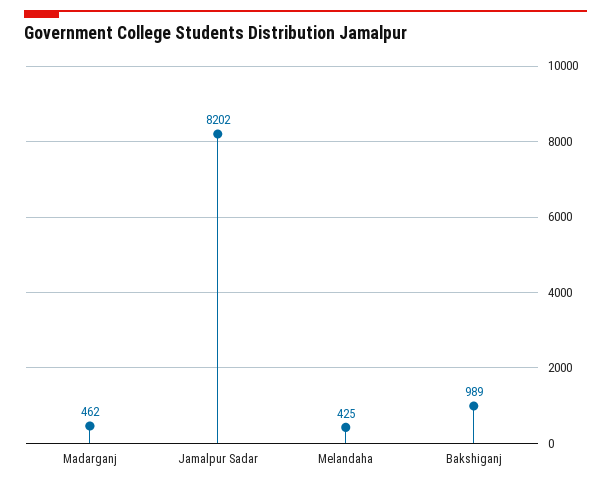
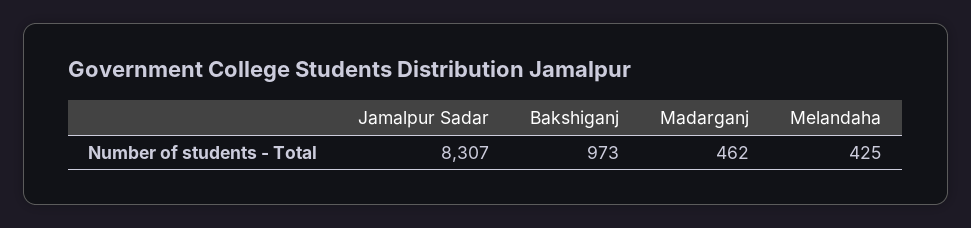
Jamalpur Sadar: 8202 -> 8307
Bakshiganj: 989 -> 973

